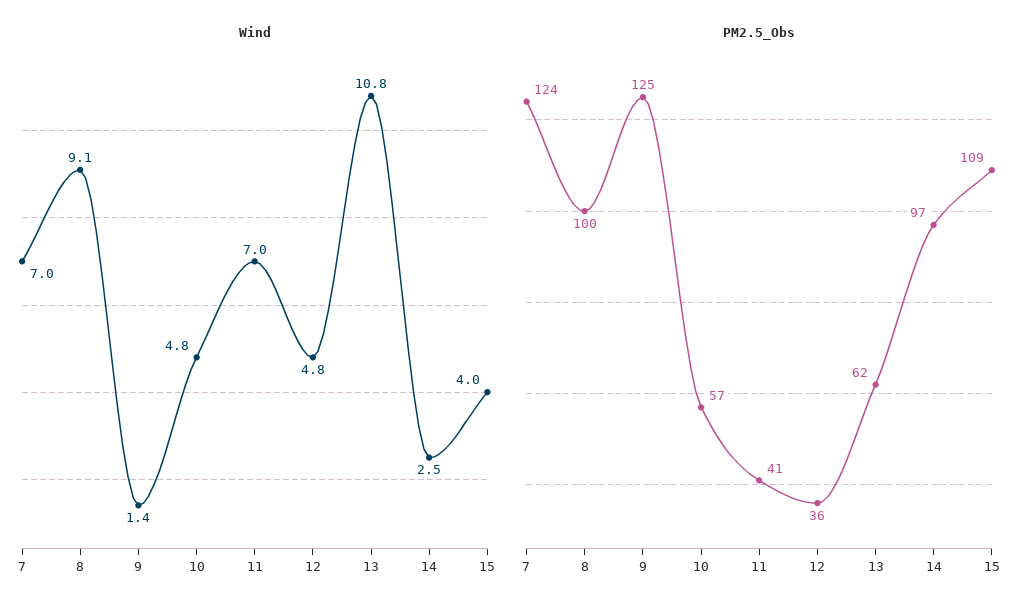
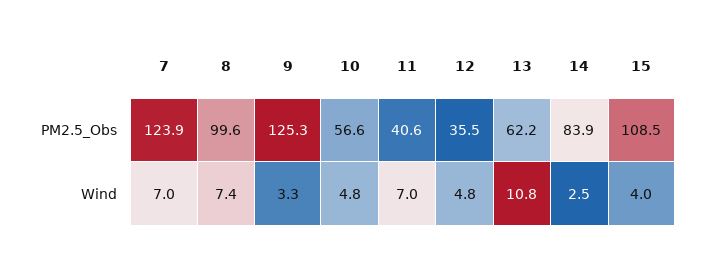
Wind, 8: 9.1 -> 7.4
Wind, 9: 1.4 -> 3.3
PM2.5_Obs, 14: 97 -> 83.9

